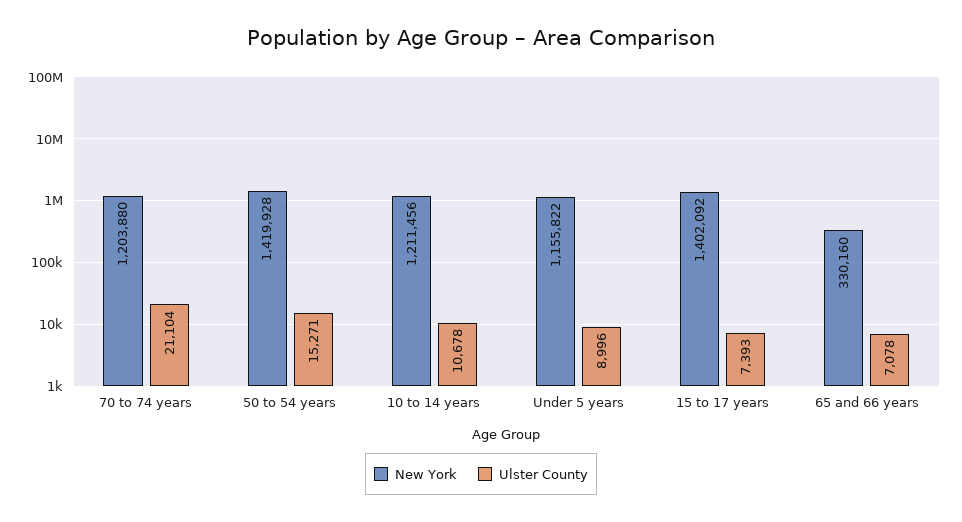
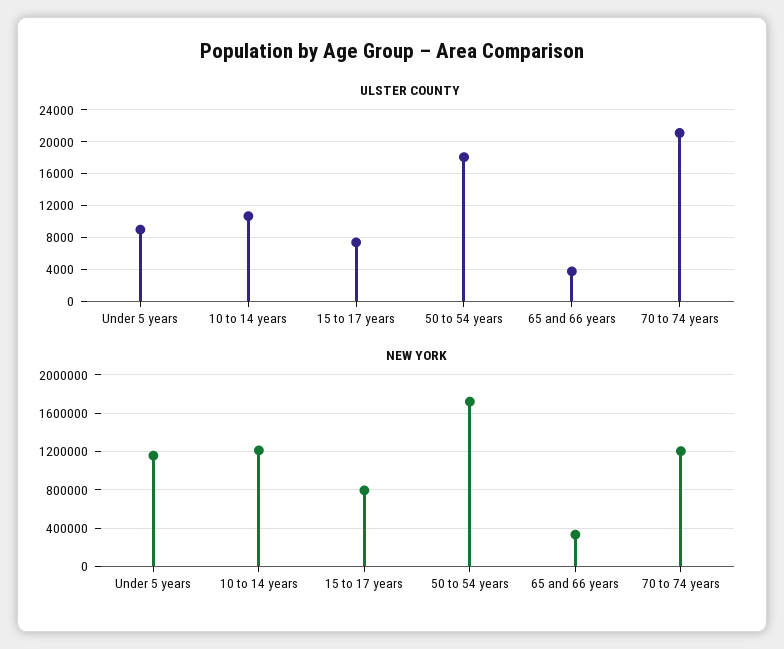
New York, 50 to 54 years: 1419928 -> 1700000
Ulster County, 50 to 54 years: 15271 -> 18000
New York, 15 to 17 years: 1402092 -> 800000
Ulster County, 65 and 66 years: 7078 -> 4000

